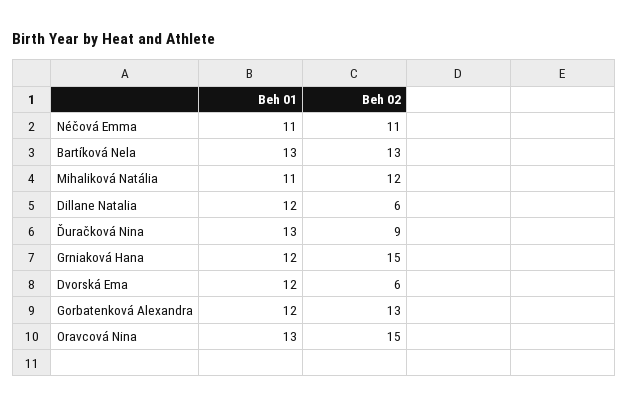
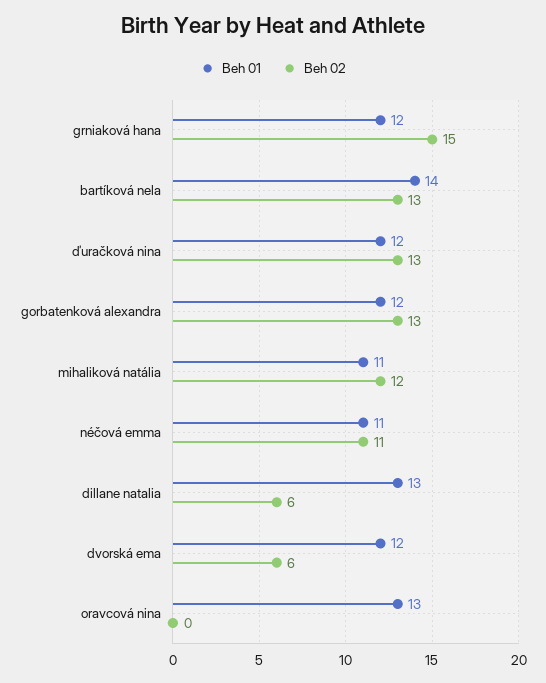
Beh 01, Bartíková Nela: 13 -> 14
Beh 01, Dillane Natalia: 12 -> 13
Beh 01, Ďuračková Nina: 13 -> 12
Beh 02, Ďuračková Nina: 9 -> 13
Beh 02, Oravcová Nina: 15 -> 0

